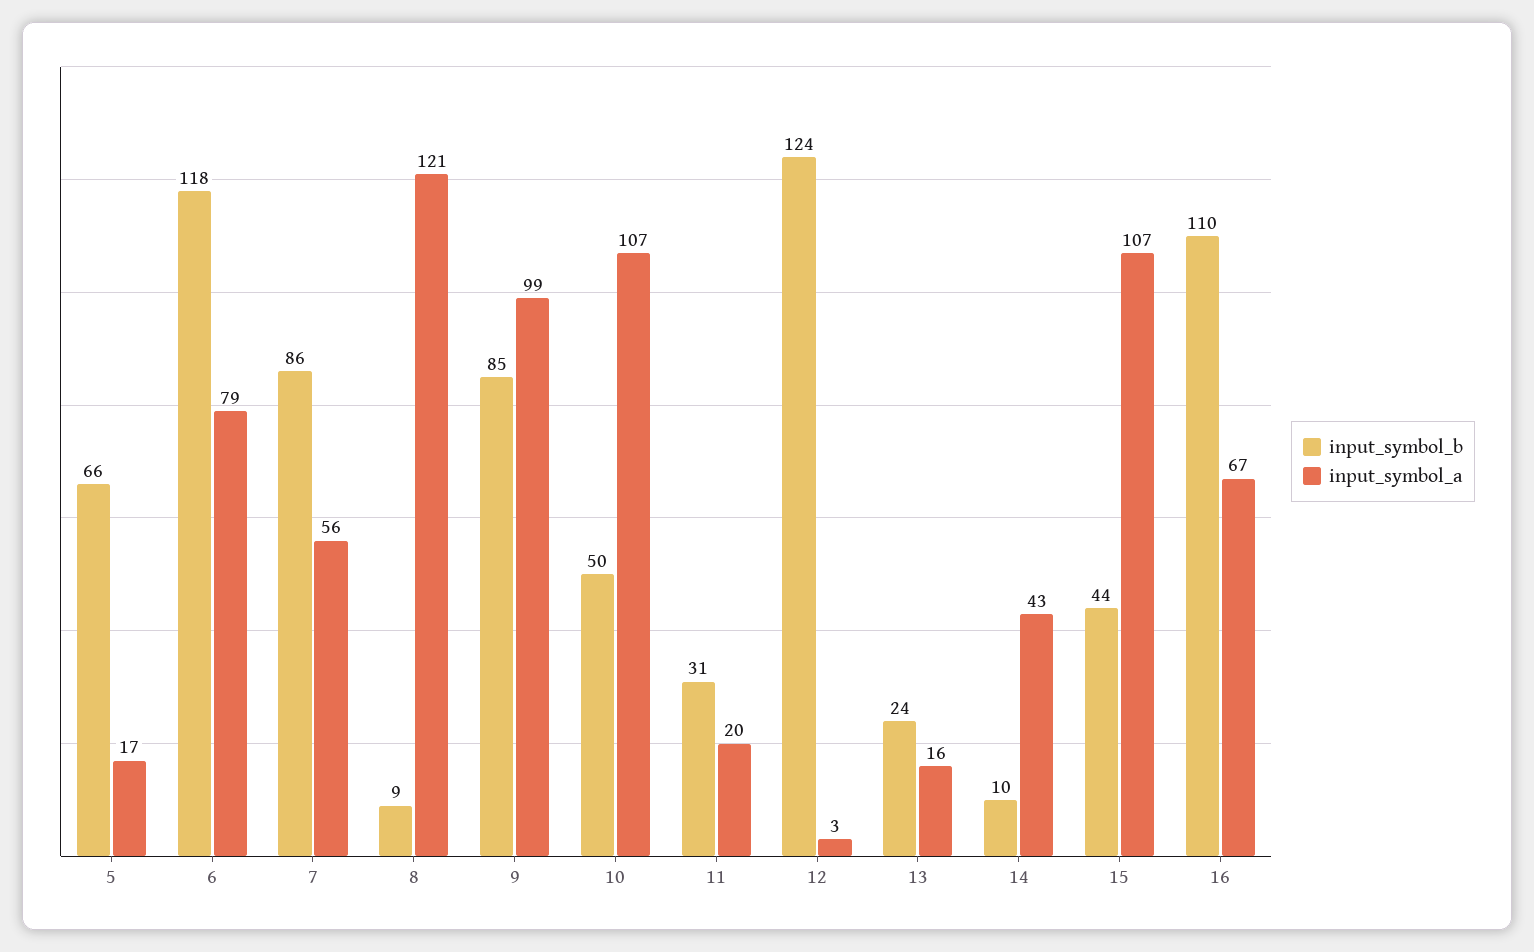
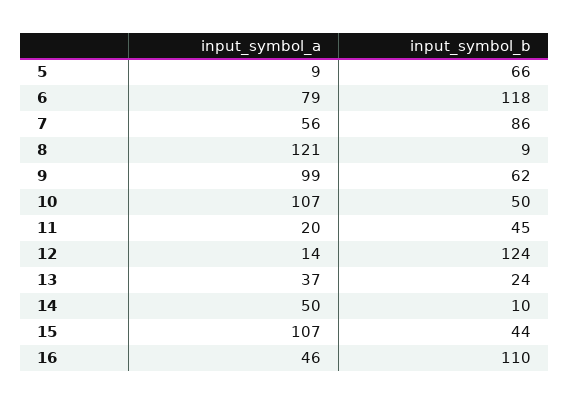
input_symbol_a, 5: 17 -> 9
input_symbol_b, 9: 85 -> 62
input_symbol_b, 11: 31 -> 45
input_symbol_a, 12: 3 -> 14
input_symbol_a, 13: 16 -> 37
input_symbol_a, 14: 43 -> 50
input_symbol_a, 16: 67 -> 46

